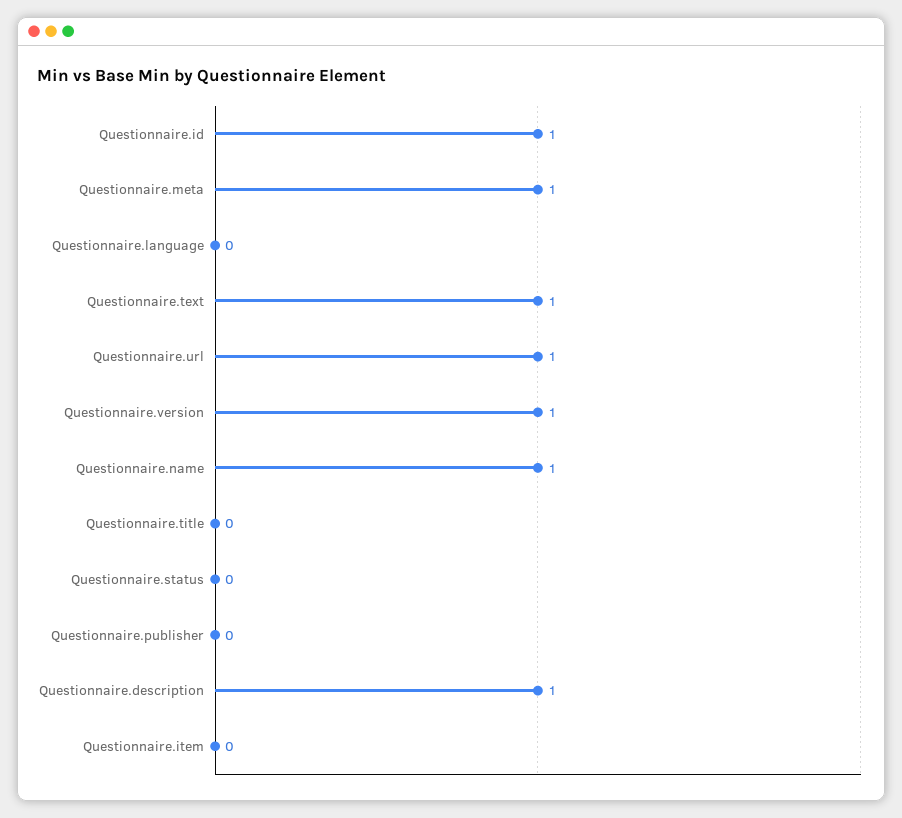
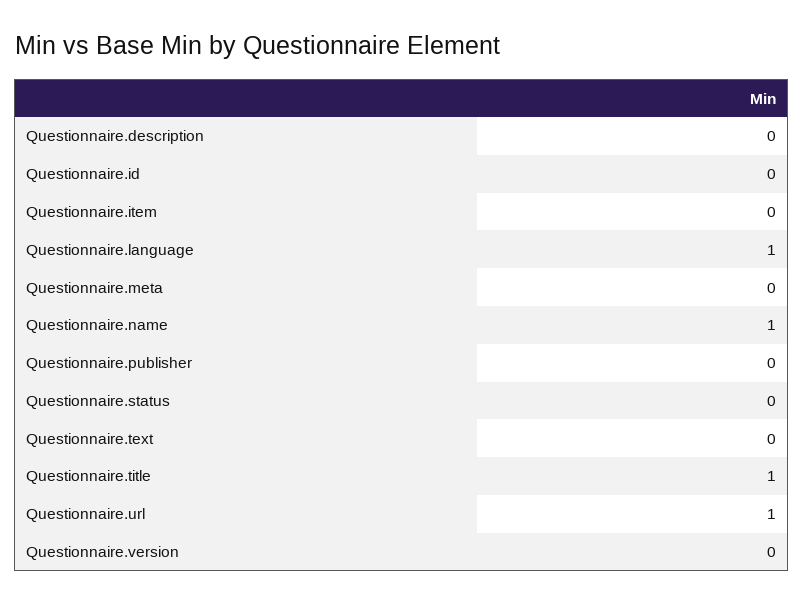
Questionnaire.id: 1 -> 0
Questionnaire.meta: 1 -> 0
Questionnaire.language: 0 -> 1
Questionnaire.text: 1 -> 0
Questionnaire.version: 1 -> 0
Questionnaire.title: 0 -> 1
Questionnaire.description: 1 -> 0

